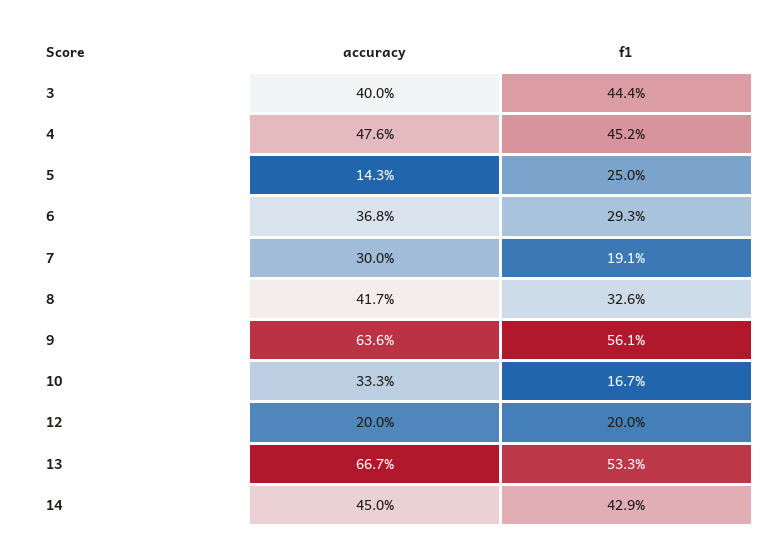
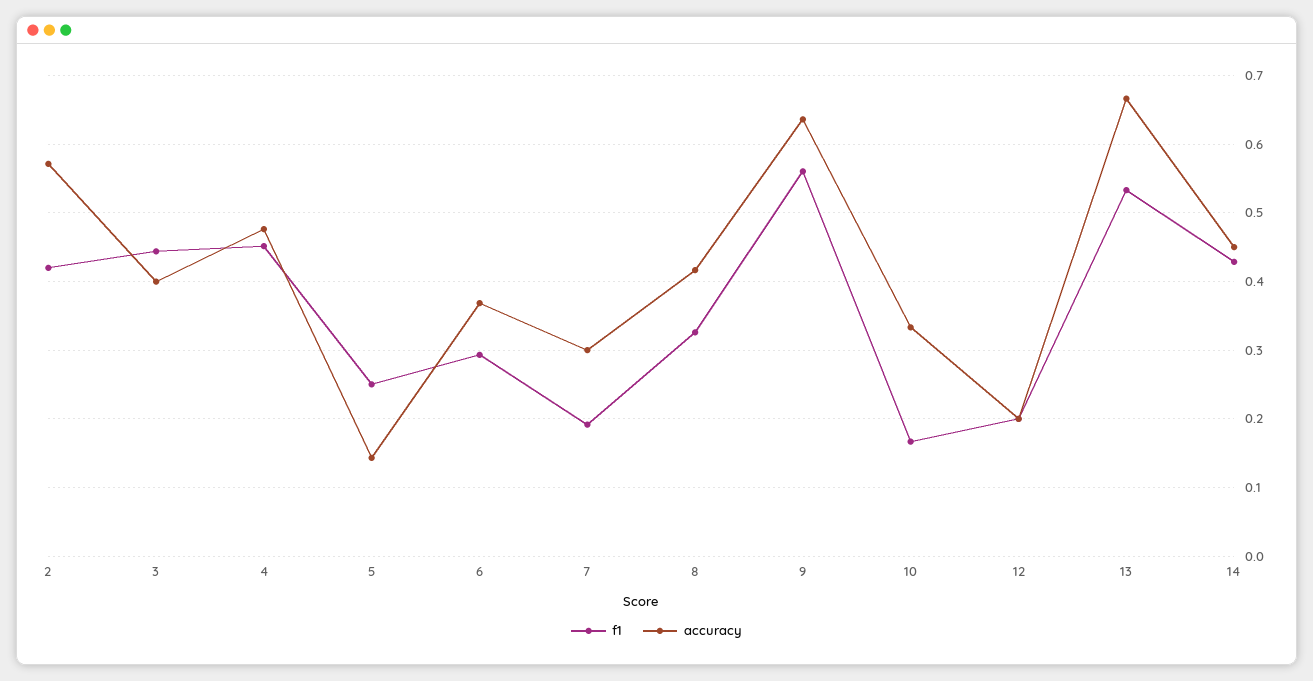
f1, 2: none -> 0.42
accuracy, 2: none -> 0.57

